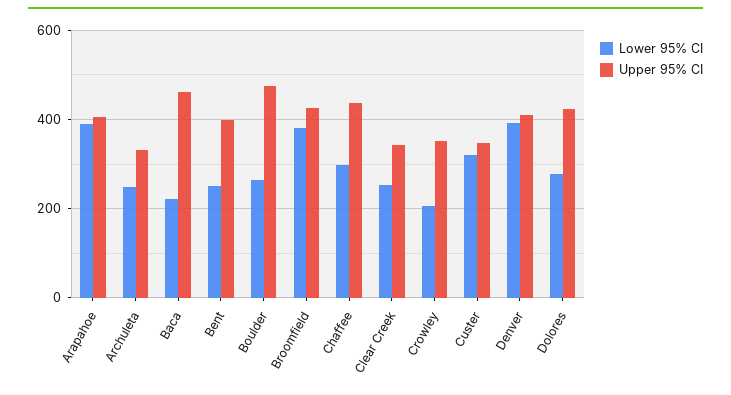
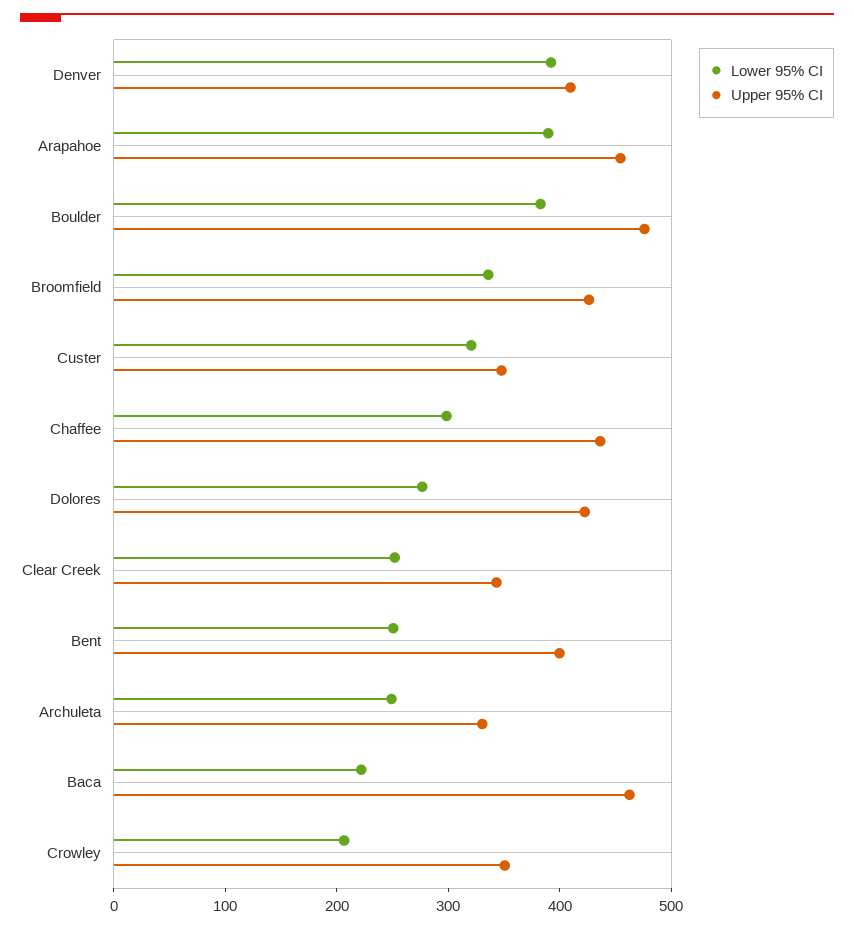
Upper 95% CI, Arapahoe: 400 -> 460
Lower 95% CI, Boulder: 260 -> 380
Lower 95% CI, Broomfield: 380 -> 340

